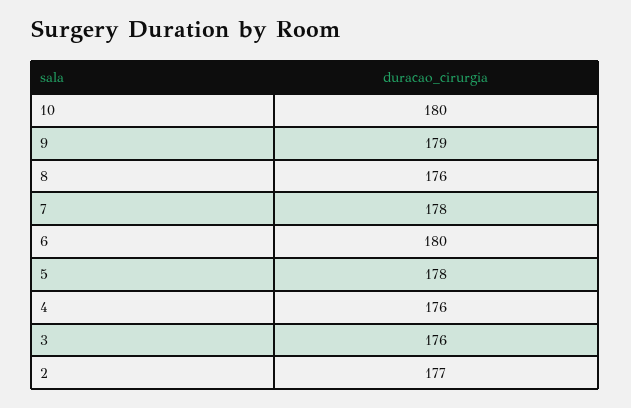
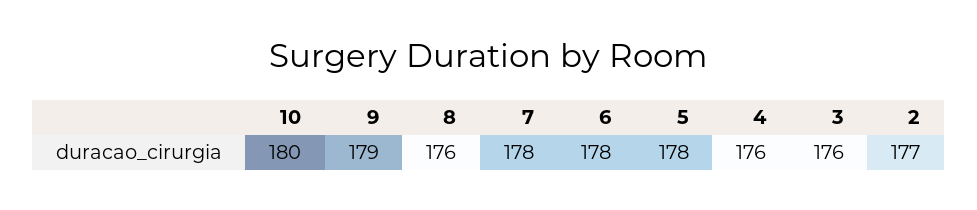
6: 180 -> 178

